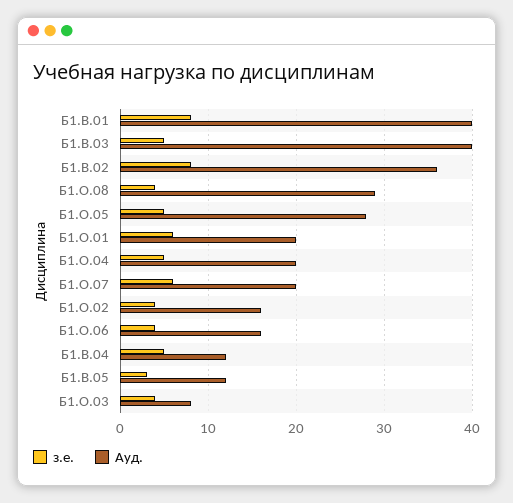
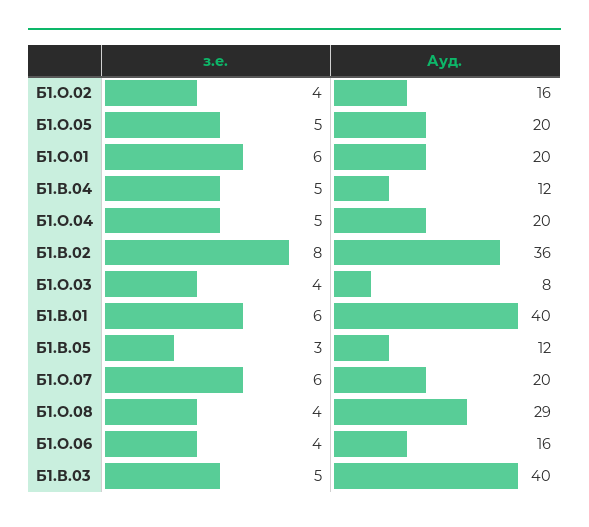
з.е., Б1.В.01: 8 -> 6
Ауд., Б1.О.05: 28 -> 20

